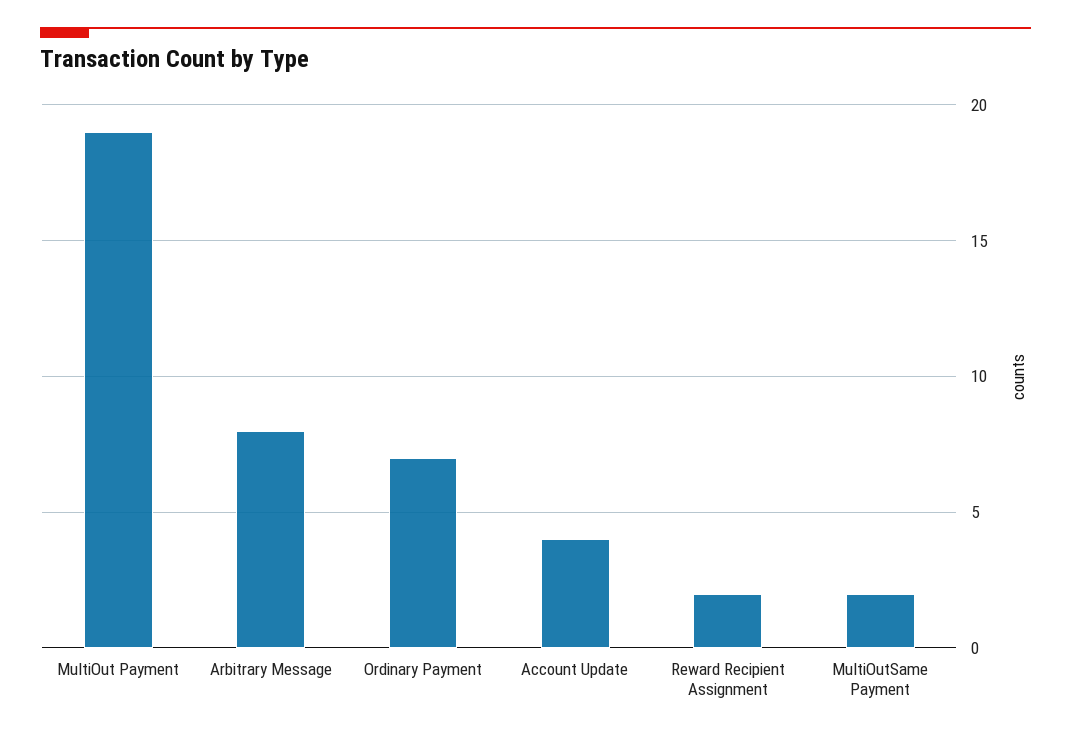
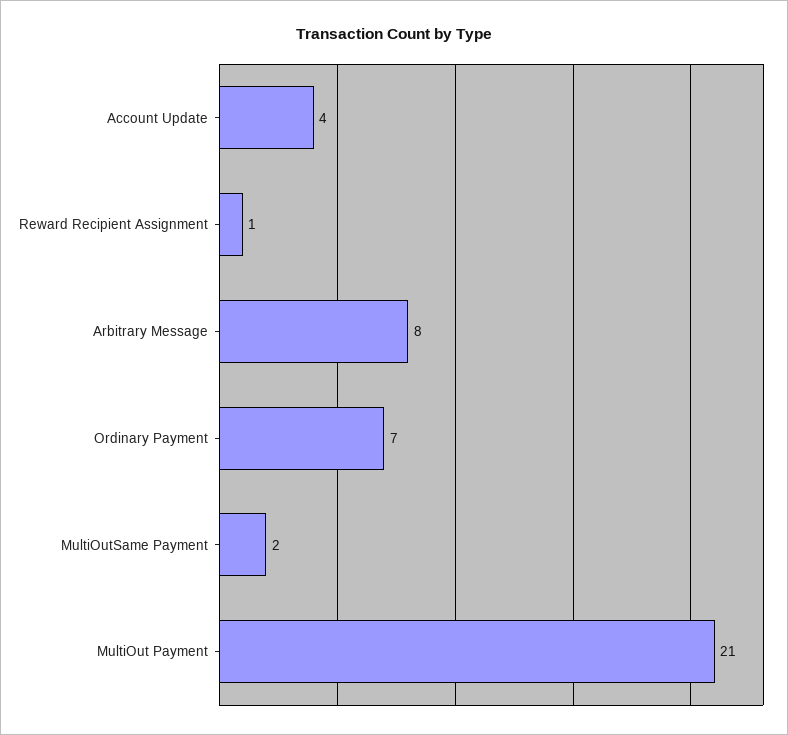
MultiOut Payment: 19 -> 21
Reward Recipient Assignment: 2 -> 1

